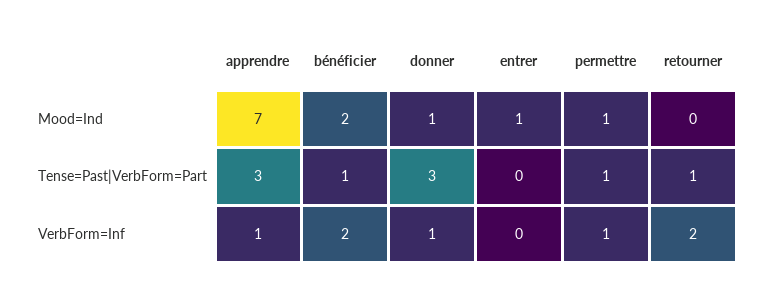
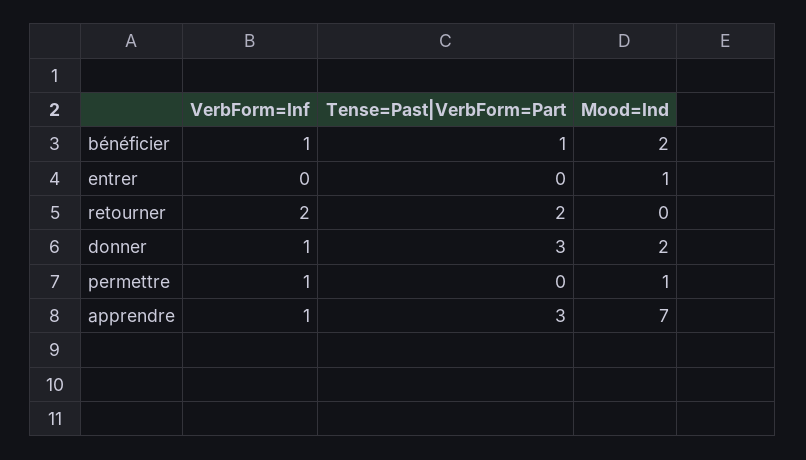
donner, Mood=Ind: 1 -> 2
permettre, Tense=Past|VerbForm=Part: 1 -> 0
retourner, Tense=Past|VerbForm=Part: 1 -> 2
bénéficier, VerbForm=Inf: 2 -> 1

